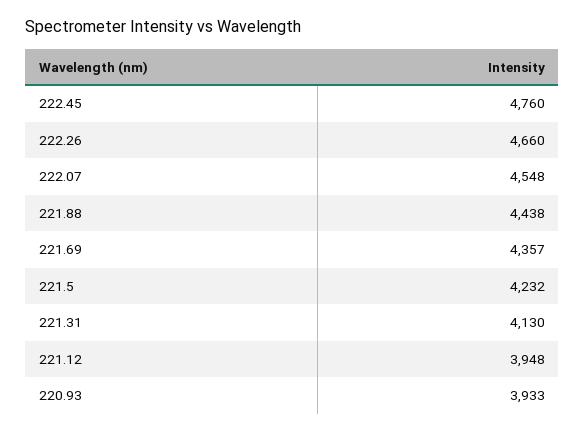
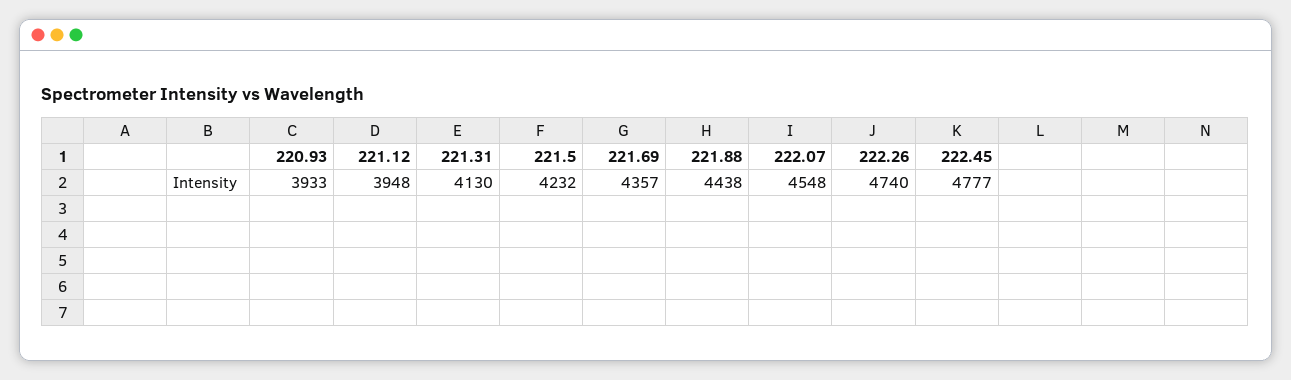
222.45: 4760 -> 4777
222.26: 4660 -> 4740

